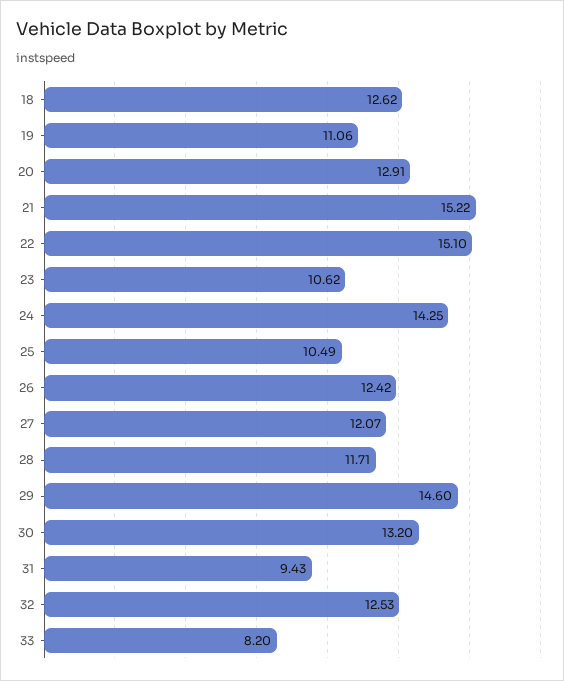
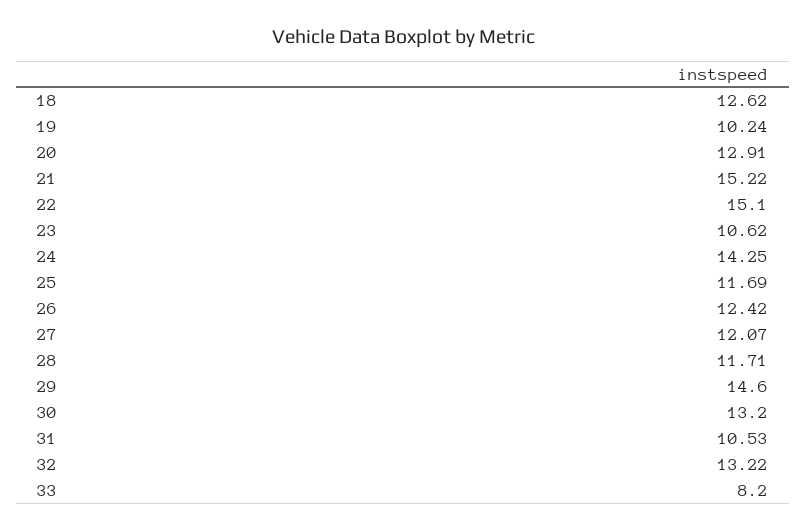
19: 11.06 -> 10.24
25: 10.49 -> 11.69
31: 9.43 -> 10.53
32: 12.53 -> 13.22

